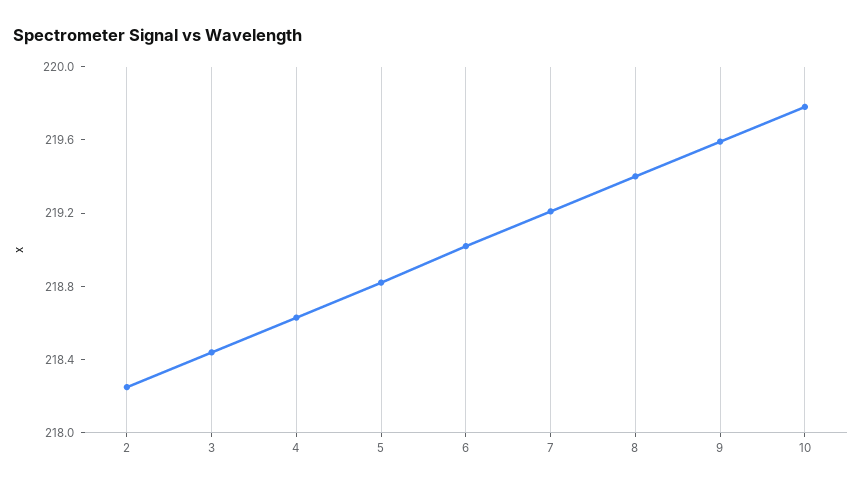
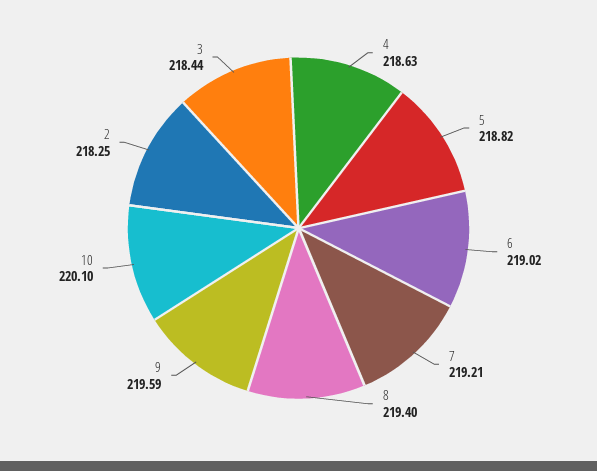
10: 219.8 -> 220.1

